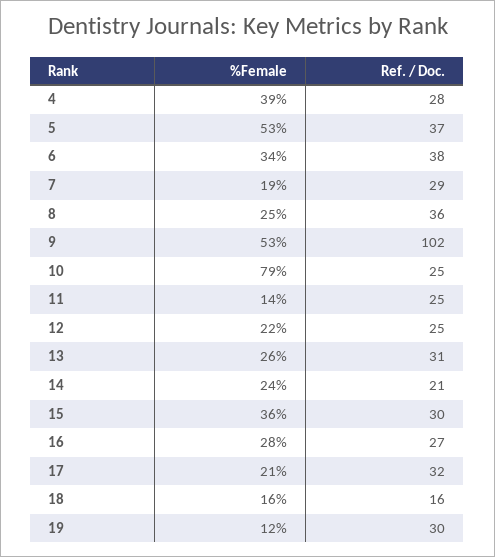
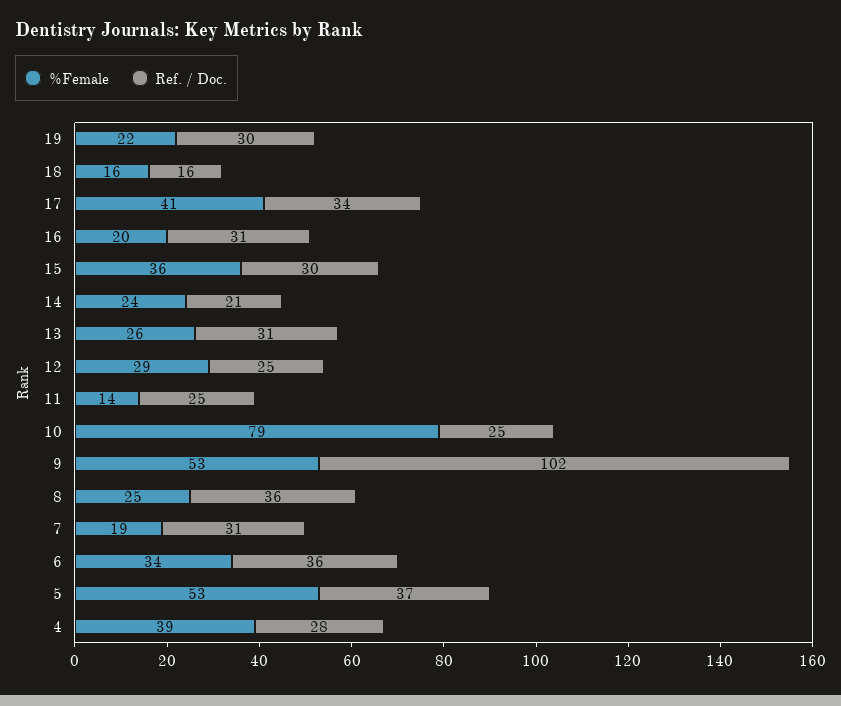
Ref. / Doc., 6: 38 -> 36
Ref. / Doc., 7: 29 -> 31
%Female, 12: 22 -> 29
%Female, 16: 28 -> 20
Ref. / Doc., 16: 27 -> 31
%Female, 17: 21 -> 41
Ref. / Doc., 17: 32 -> 34
%Female, 19: 12 -> 22

